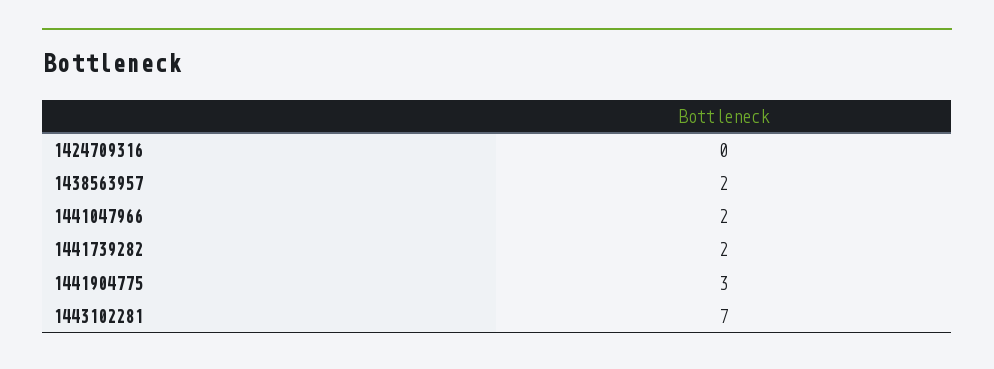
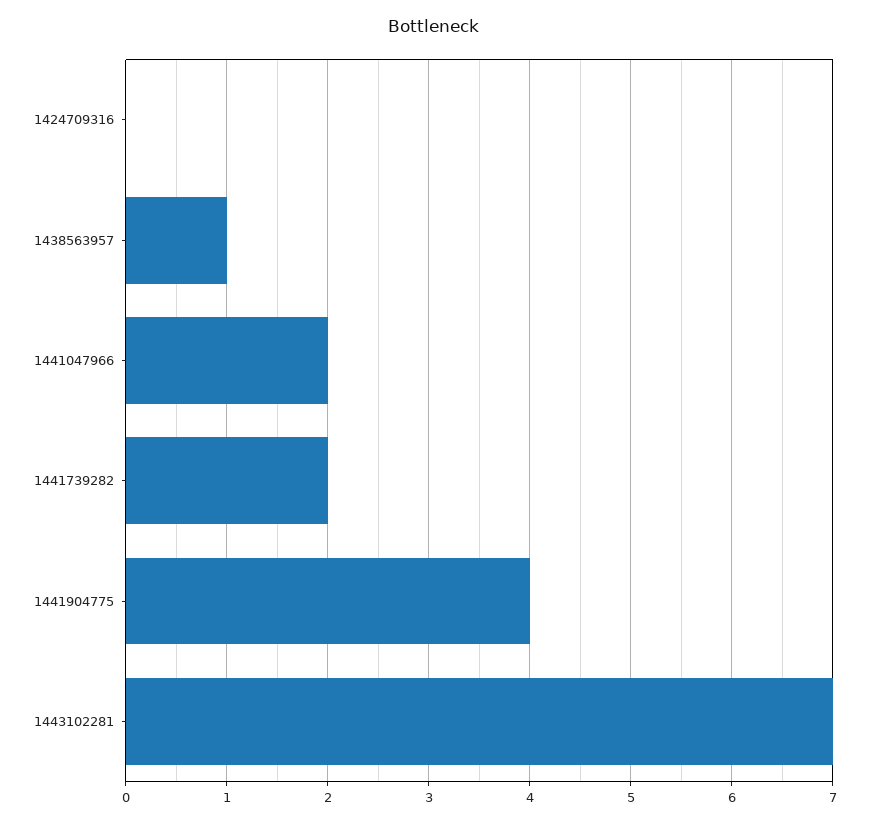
1438563957: 2 -> 1
1441904775: 3 -> 4

